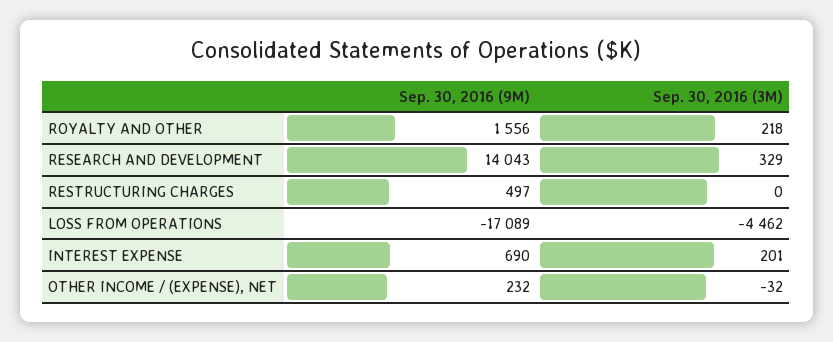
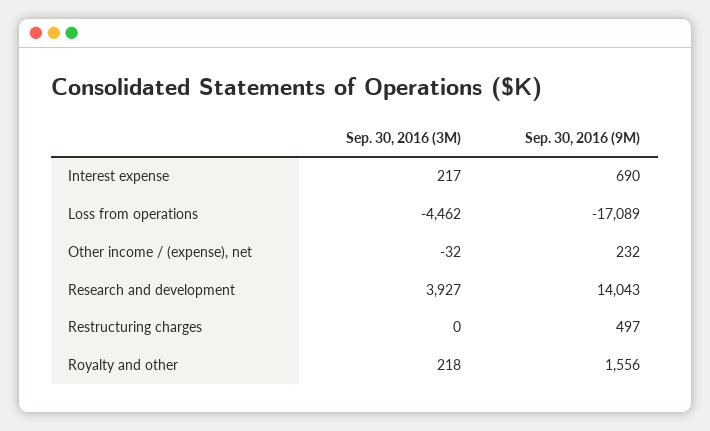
Sep. 30, 2016 (3M), RESEARCH AND DEVELOPMENT: 329 -> 3927
Sep. 30, 2016 (3M), INTEREST EXPENSE: 201 -> 217

